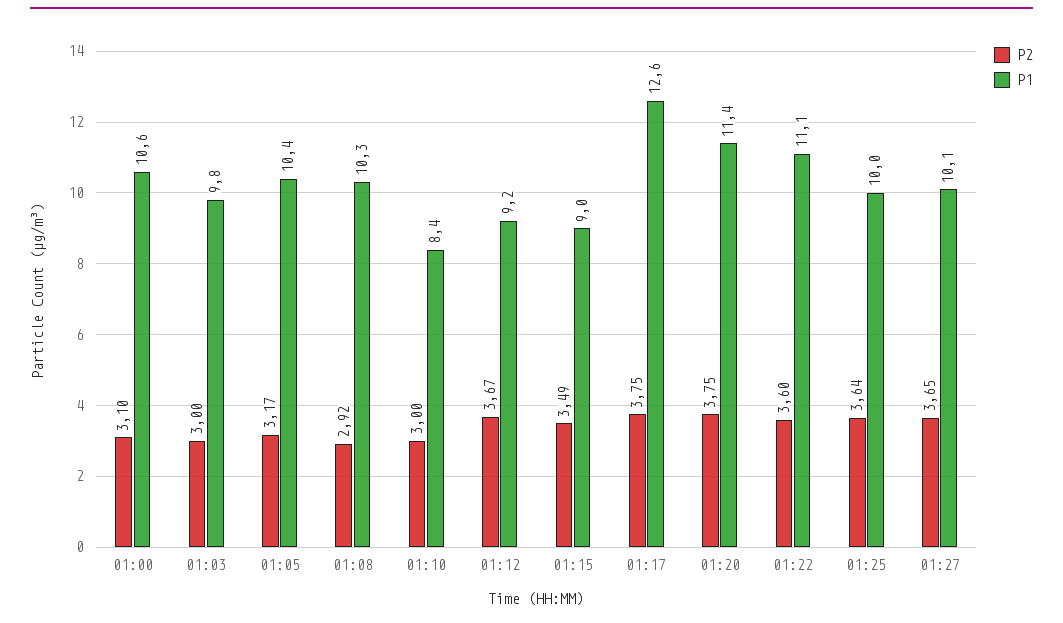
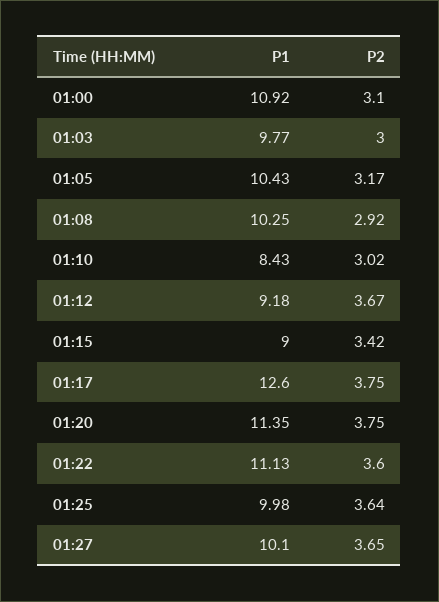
P1, 01:00: 10.6 -> 10.92
P2, 01:10: 3 -> 3.02
P2, 01:15: 3.49 -> 3.42

